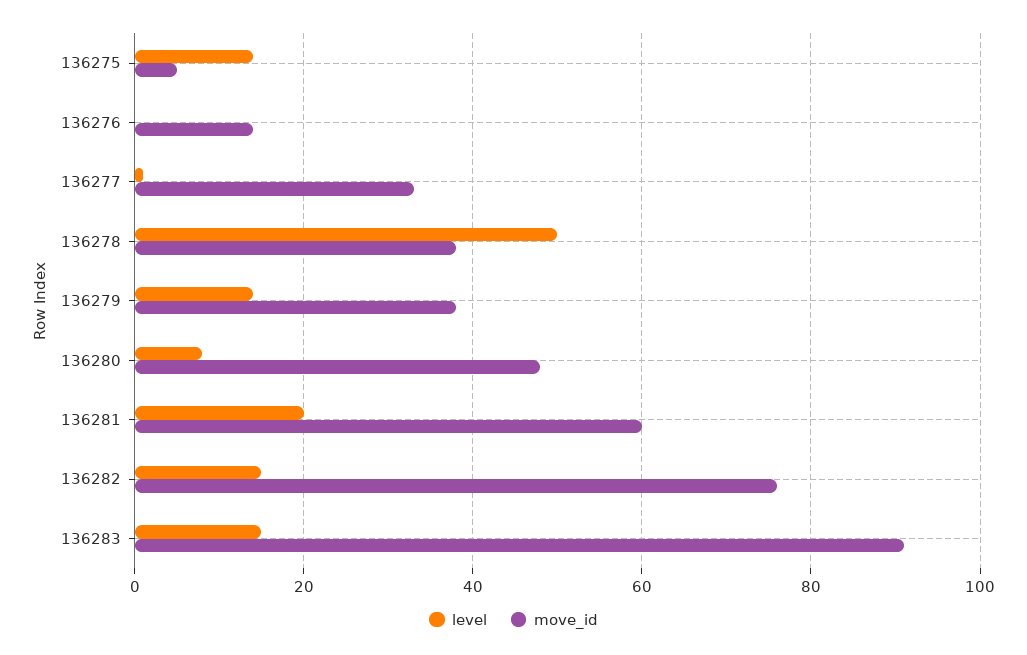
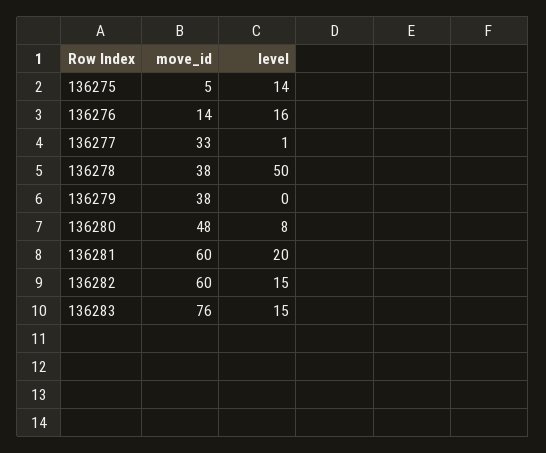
level, 136276: 0 -> 16
level, 136279: 15 -> 0
move_id, 136282: 75 -> 60
move_id, 136283: 90 -> 76

